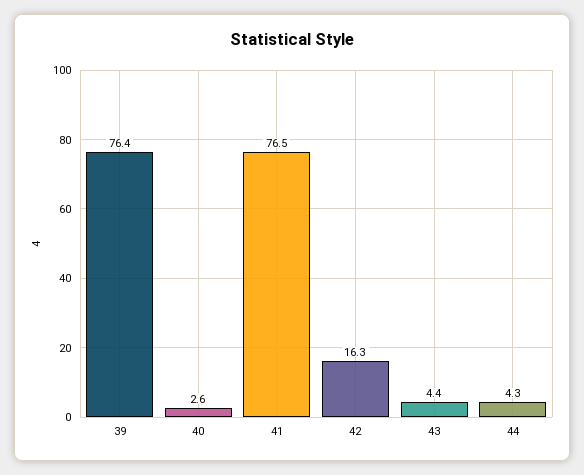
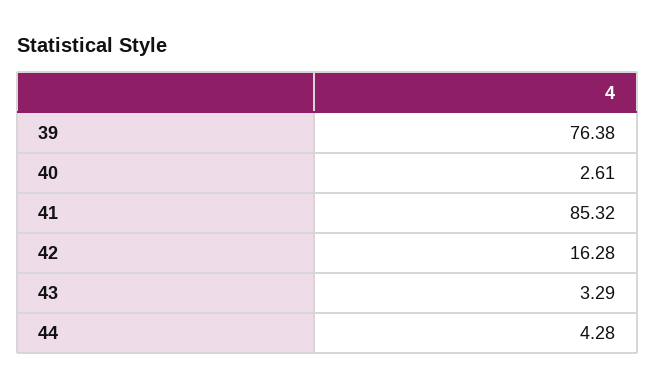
41: 76.5 -> 85.32
43: 4.4 -> 3.29

